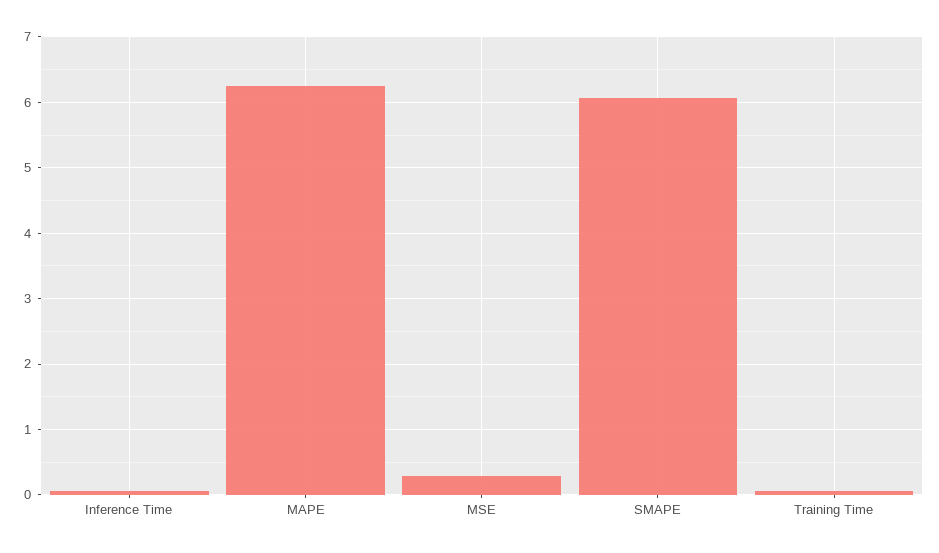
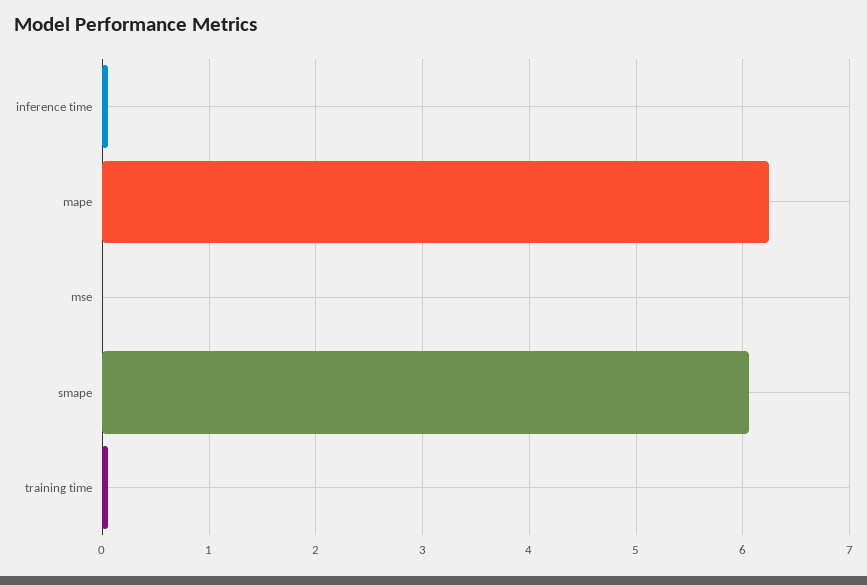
MSE: 0.3 -> 0

